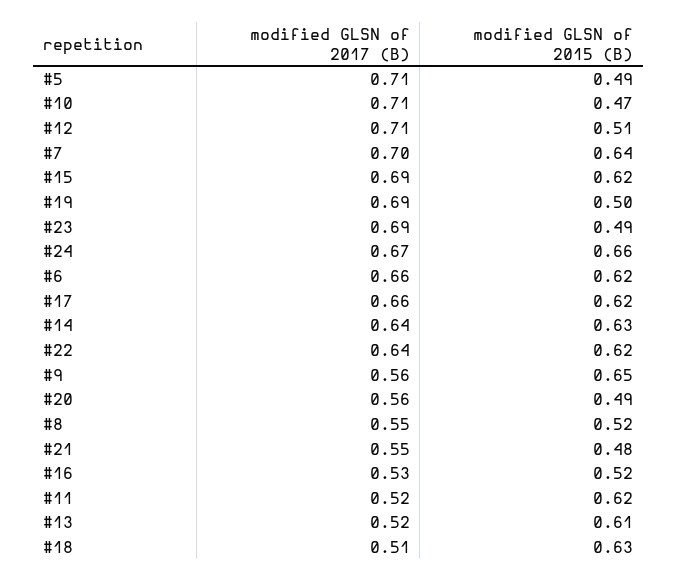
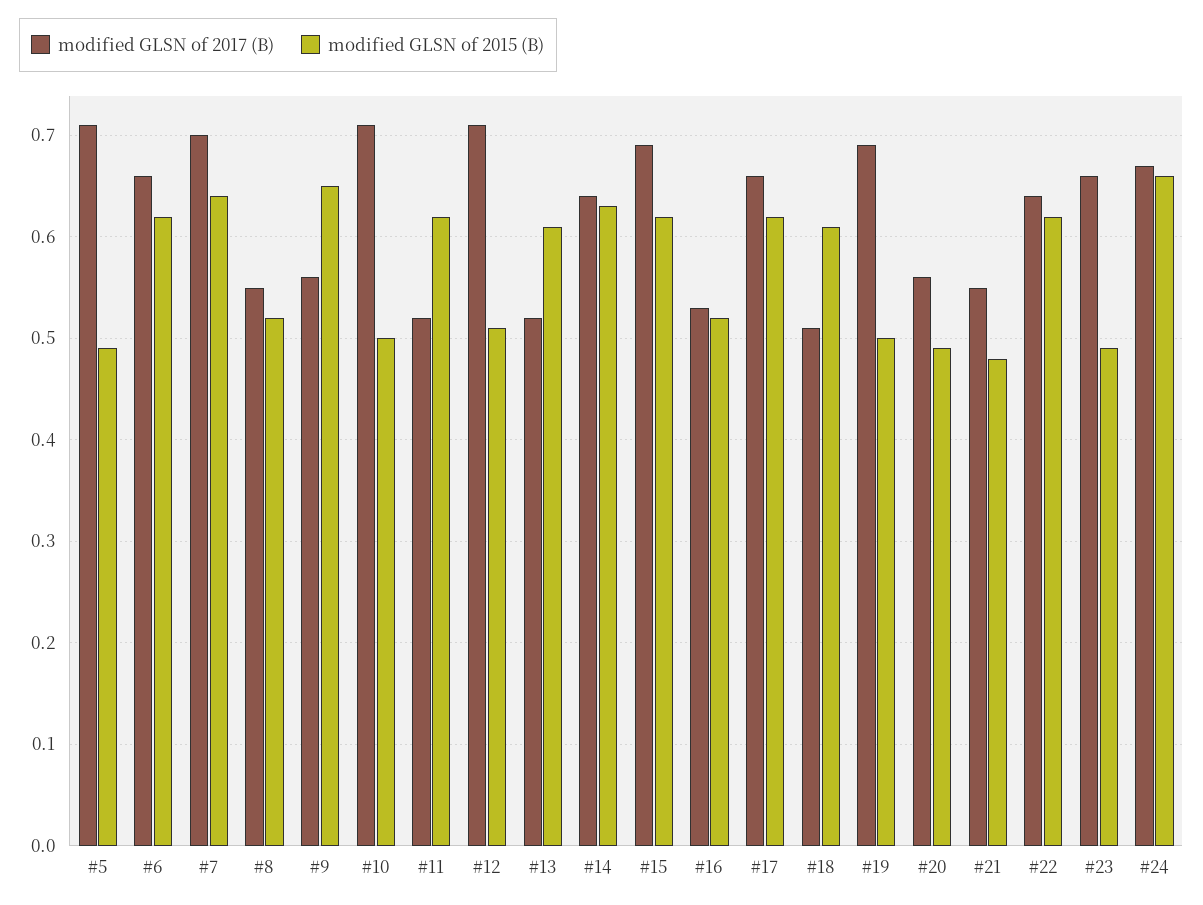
modified GLSN of 2015 (B), #10: 0.47 -> 0.5
modified GLSN of 2017 (B), #23: 0.69 -> 0.66
modified GLSN of 2015 (B), #18: 0.63 -> 0.61

